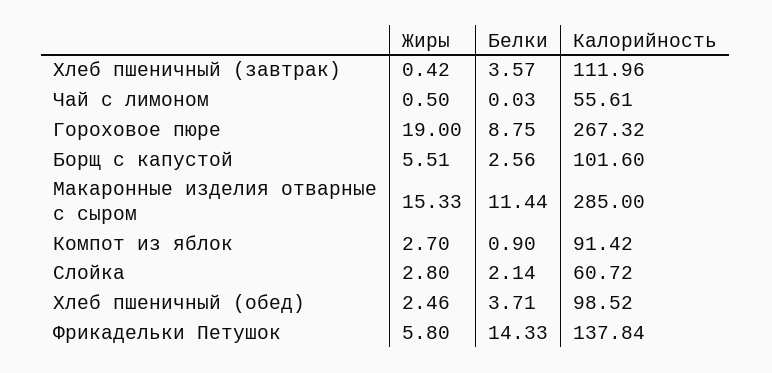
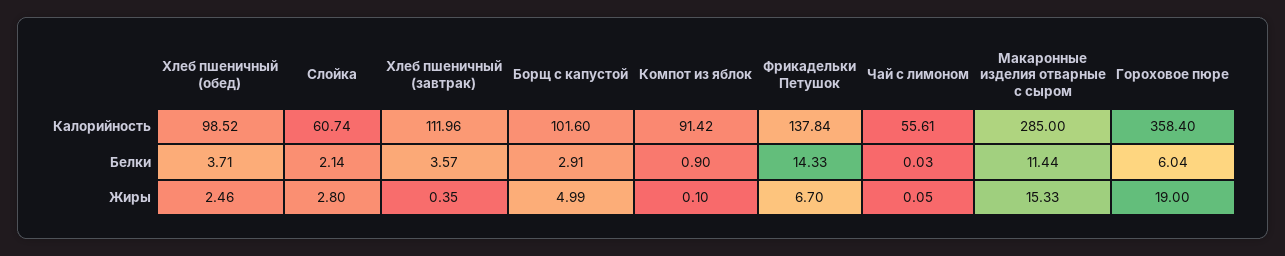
Жиры, Хлеб пшеничный (завтрак): 0.42 -> 0.35
Жиры, Чай с лимоном: 0.5 -> 0.05
Белки, Гороховое пюре: 8.75 -> 6.04
Калорийность, Гороховое пюре: 267.32 -> 358.4
Жиры, Борщ с капустой: 5.51 -> 4.99
Белки, Борщ с капустой: 2.56 -> 2.91
Жиры, Компот из яблок: 2.7 -> 0.1
Калорийность, Слойка: 60.72 -> 60.74
Жиры, Фрикадельки Петушок: 5.8 -> 6.7

